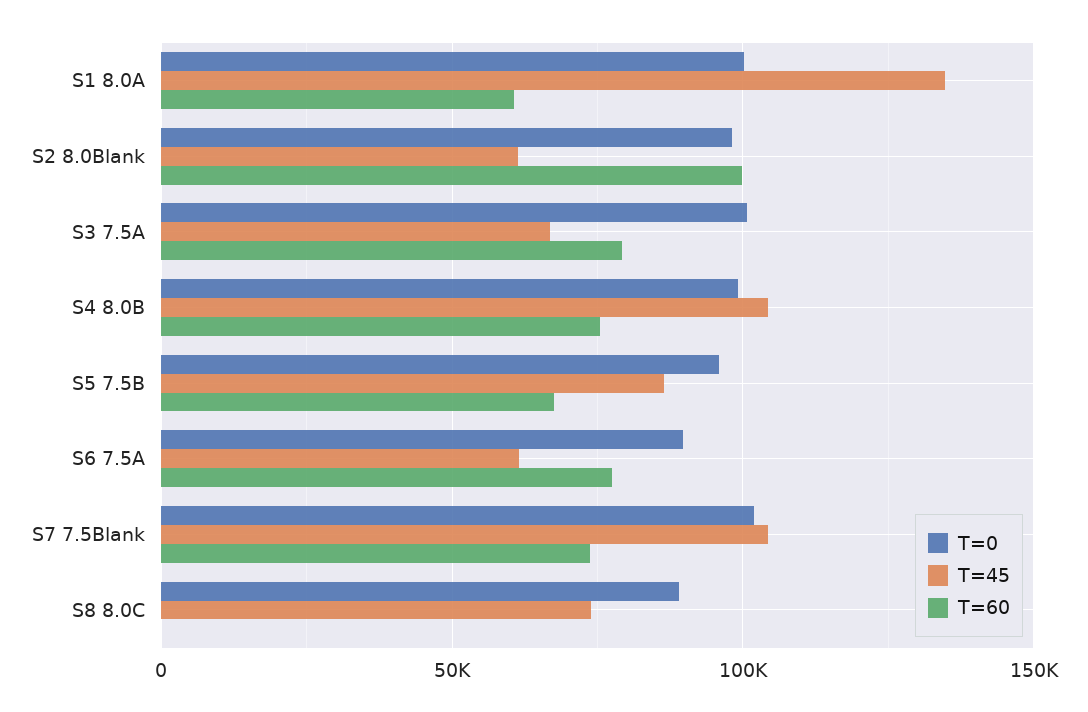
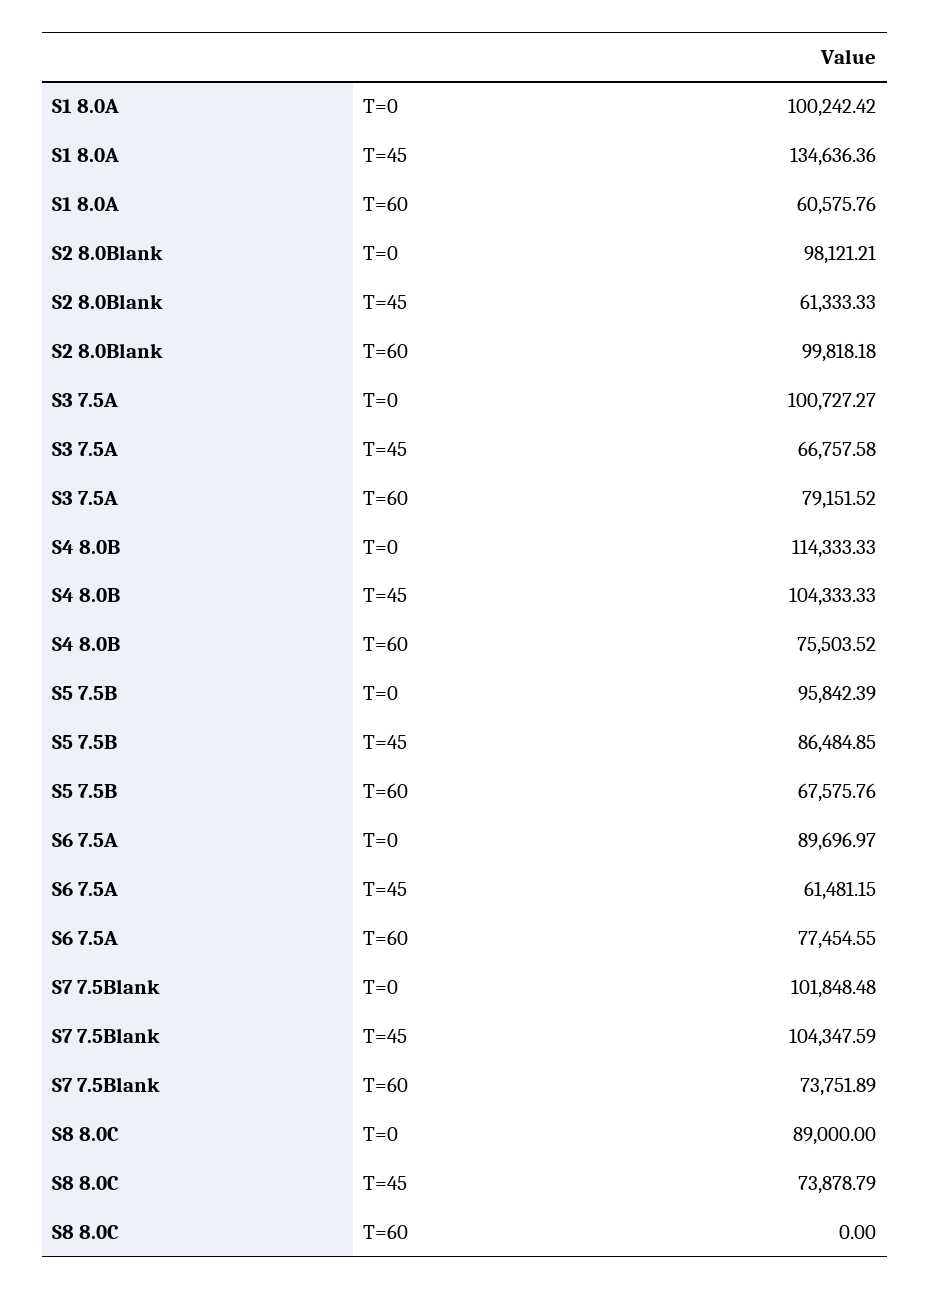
T=0, S4 8.0B: 100000 -> 114333.33

